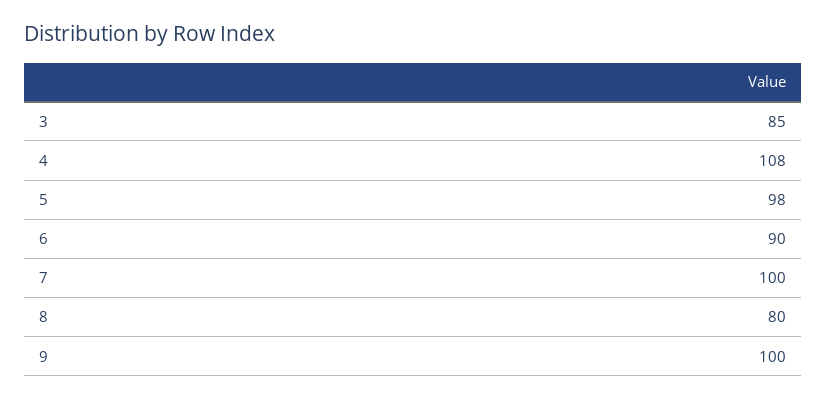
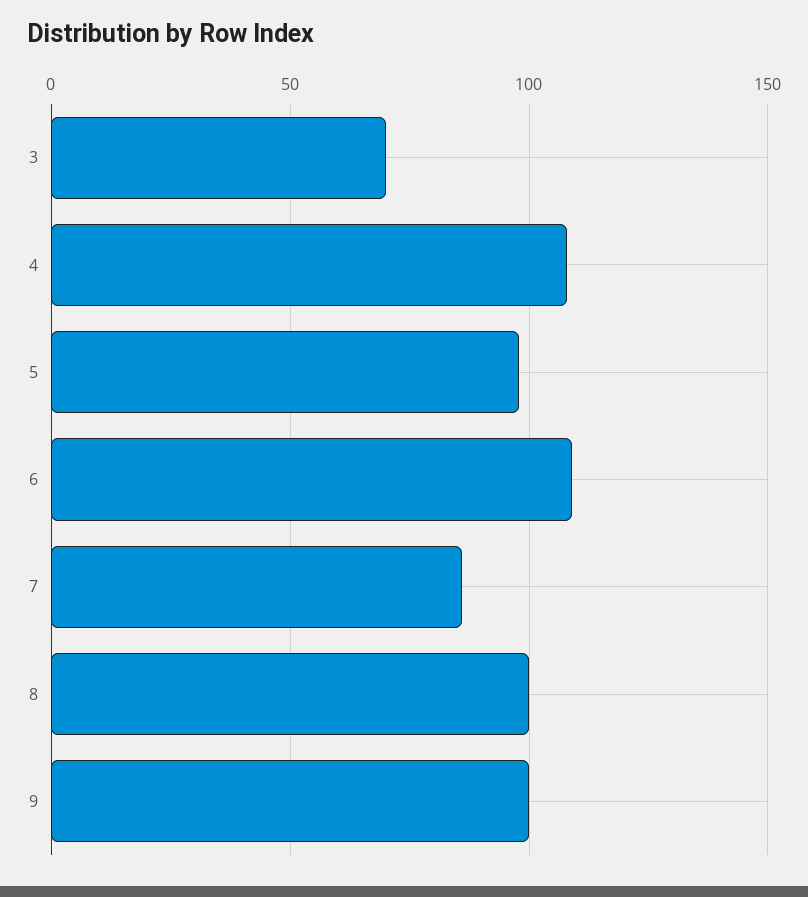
3: 85 -> 70
6: 90 -> 110
7: 100 -> 85
8: 80 -> 100

